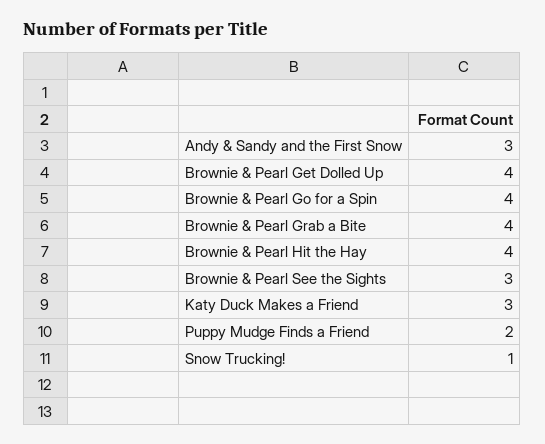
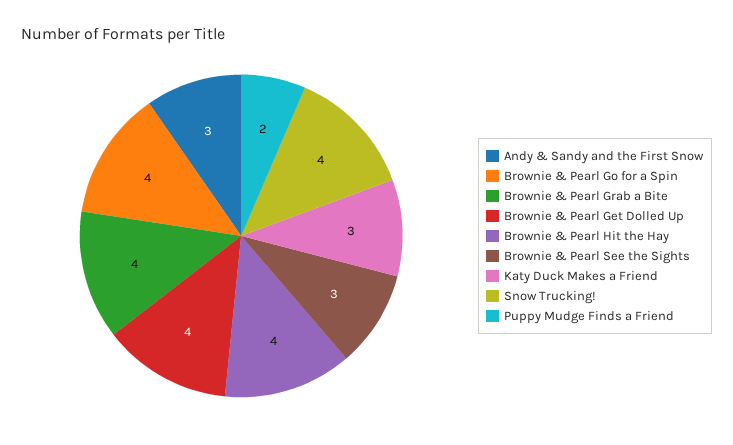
Snow Trucking!: 1 -> 4

